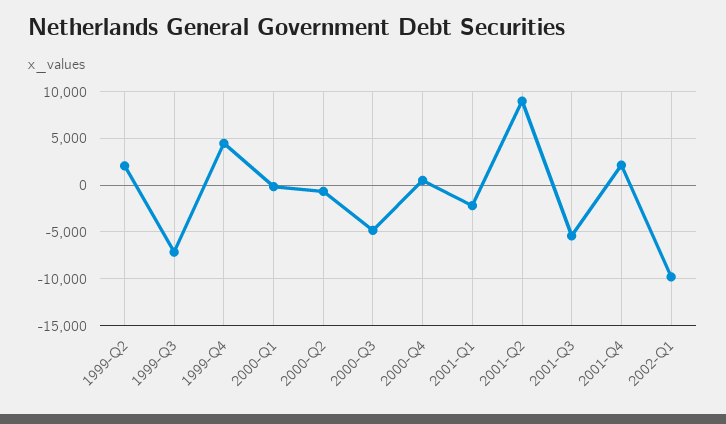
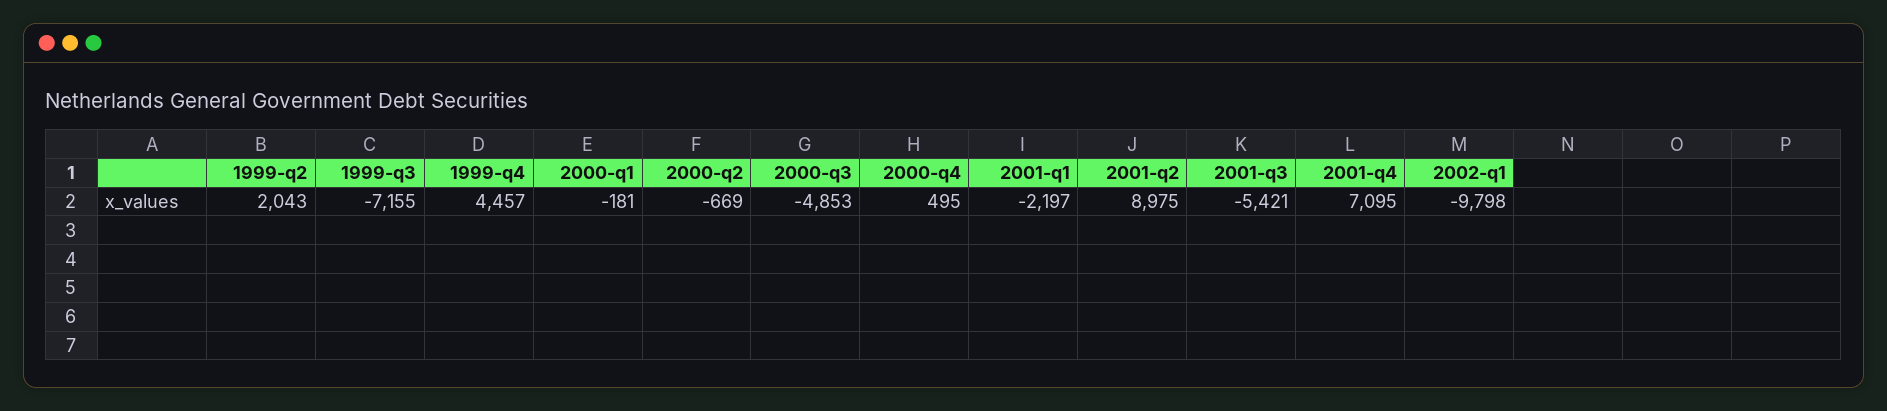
2001-Q4: 2000 -> 7095

